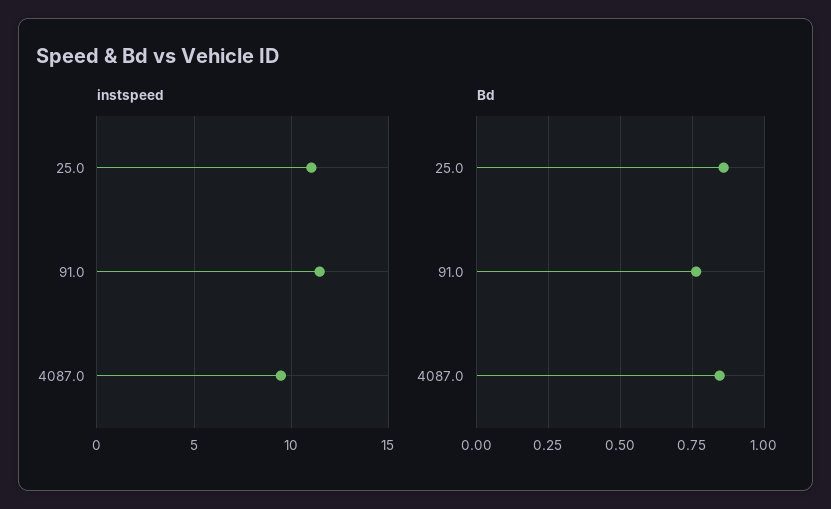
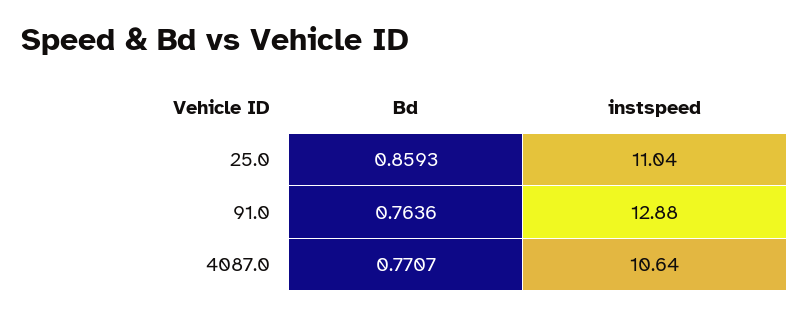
instspeed, 91.0: 11.5 -> 12.88
instspeed, 4087.0: 9.5 -> 10.64
Bd, 4087.0: 0.85 -> 0.7707

